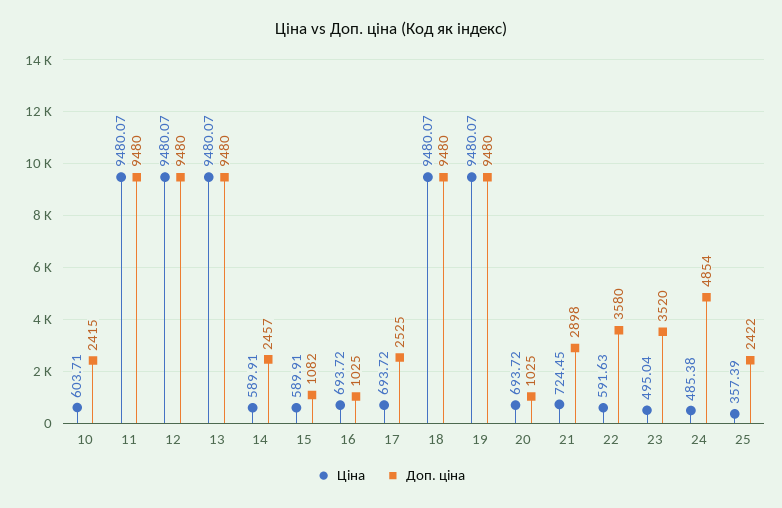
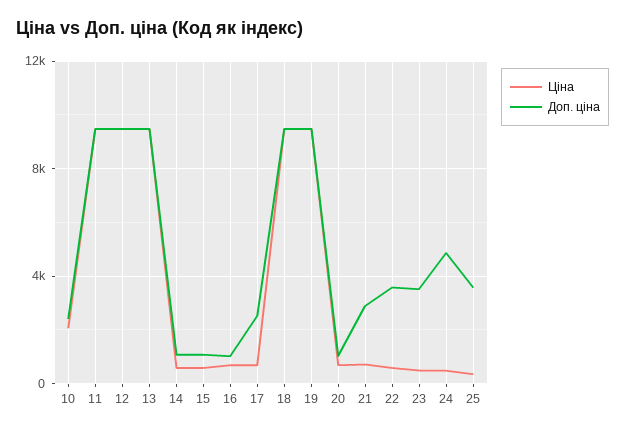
Ціна, 10: 603.71 -> 2000
Доп. ціна, 14: 2457 -> 1000
Доп. ціна, 25: 2422 -> 3500

